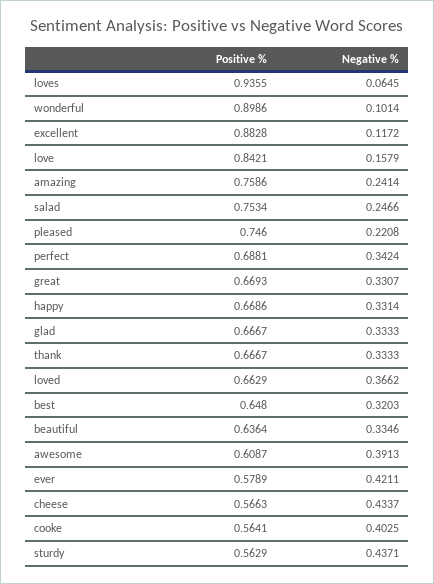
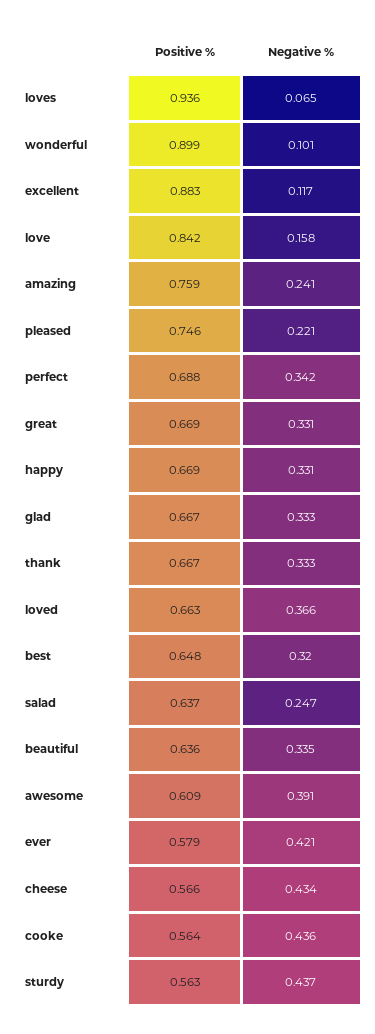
Positive %, salad: 0.7534 -> 0.637
Negative %, cooke: 0.4025 -> 0.436

